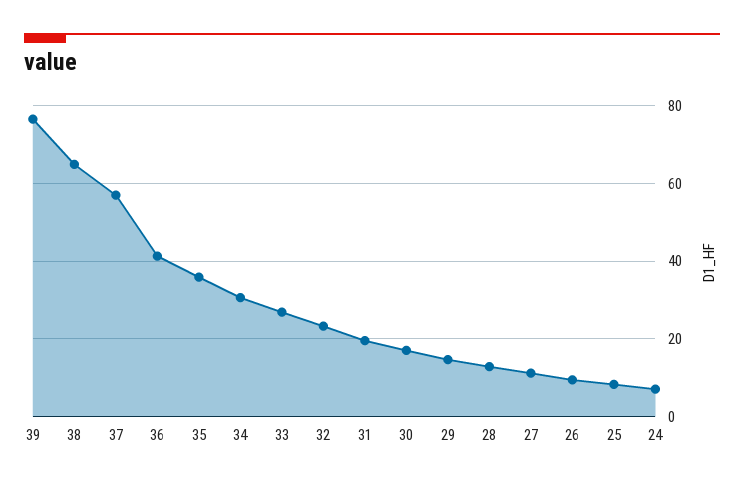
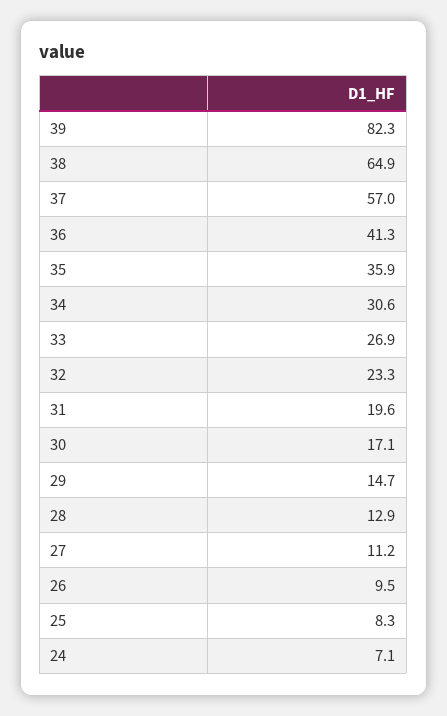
39: 76 -> 82.3

